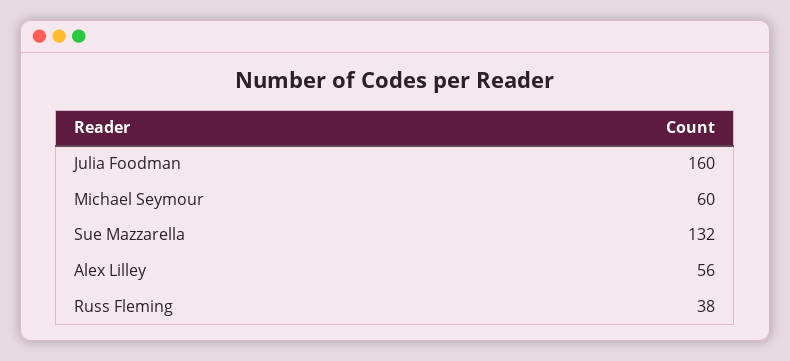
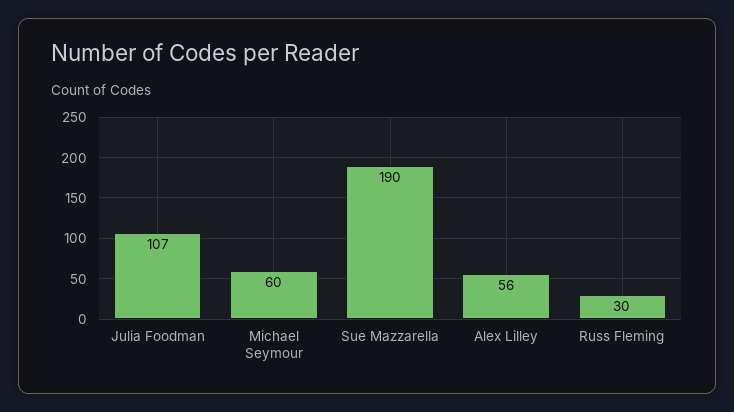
Julia Foodman: 160 -> 107
Sue Mazzarella: 132 -> 190
Russ Fleming: 38 -> 30

